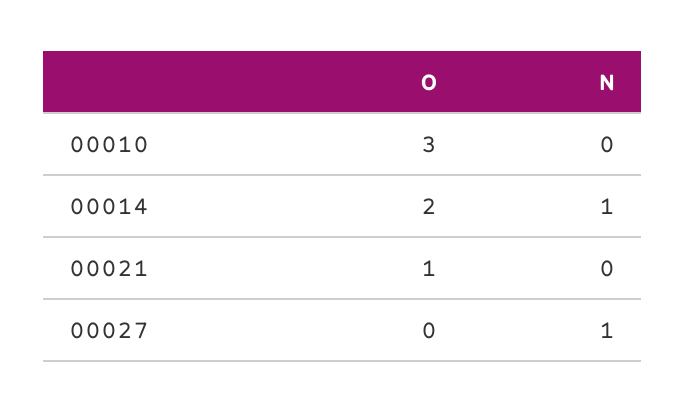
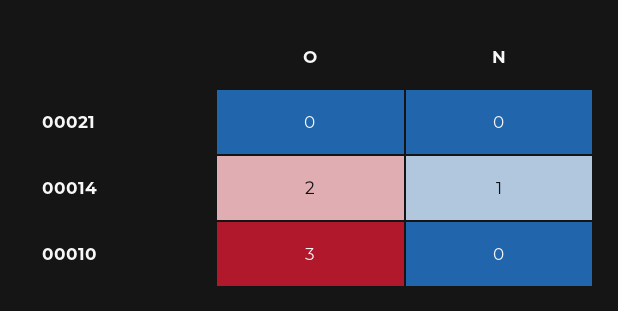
O, 00021: 1 -> 0
O, 00027: 0 -> none
N, 00027: 1 -> none

